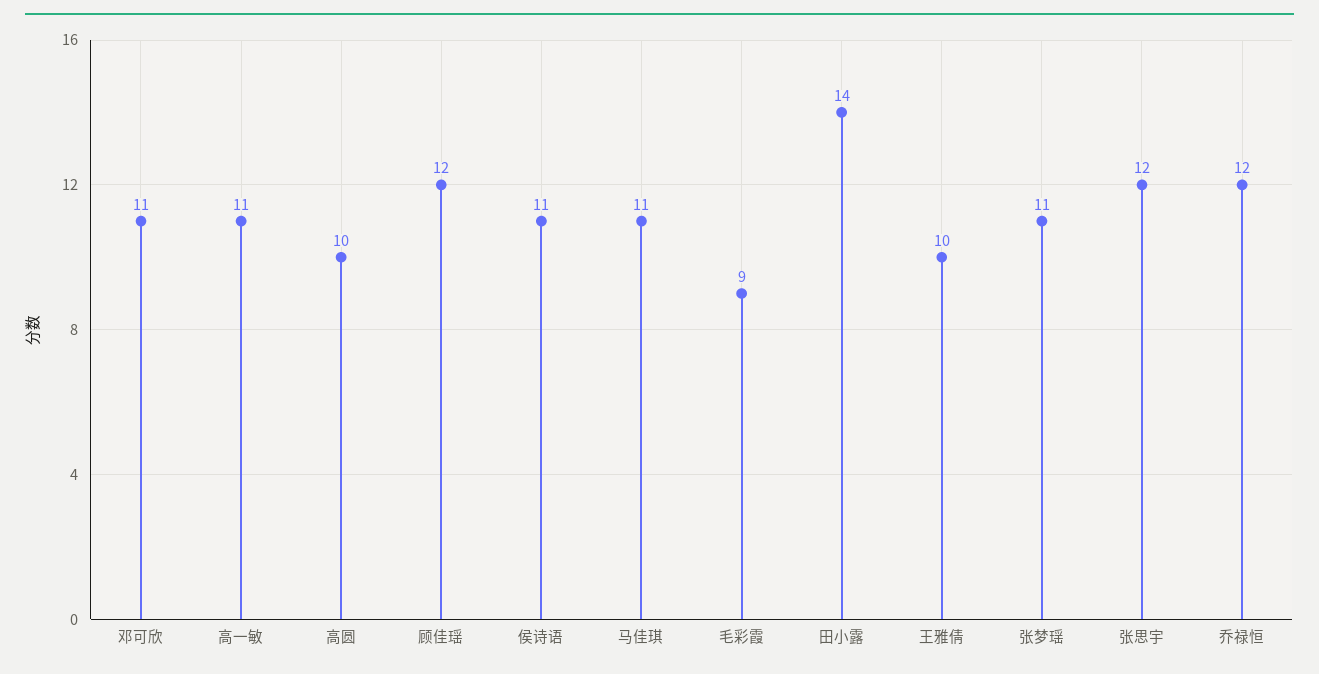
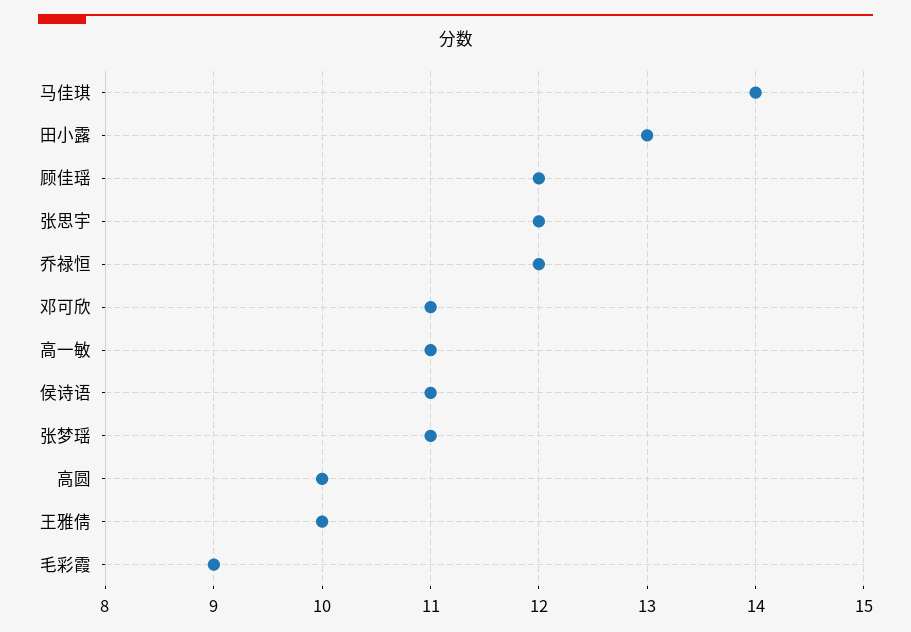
马佳琪: 11 -> 14
田小露: 14 -> 13

